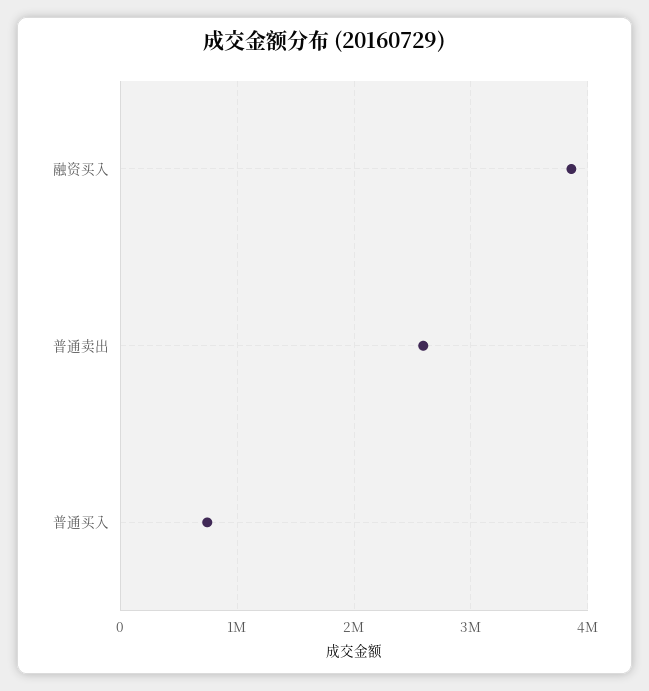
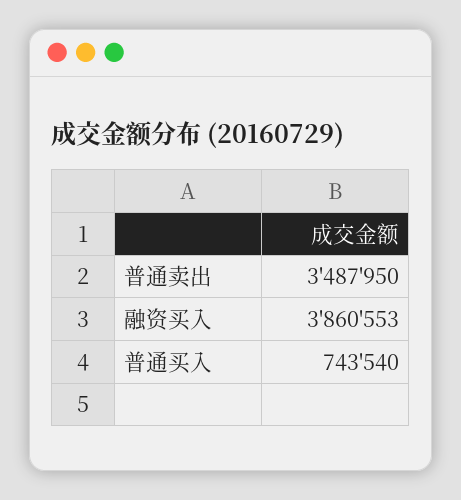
普通卖出: 2600000 -> 3487950

